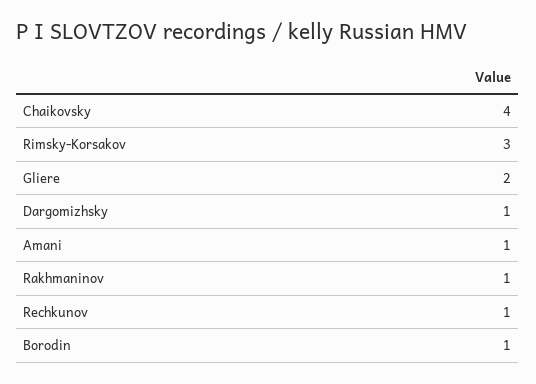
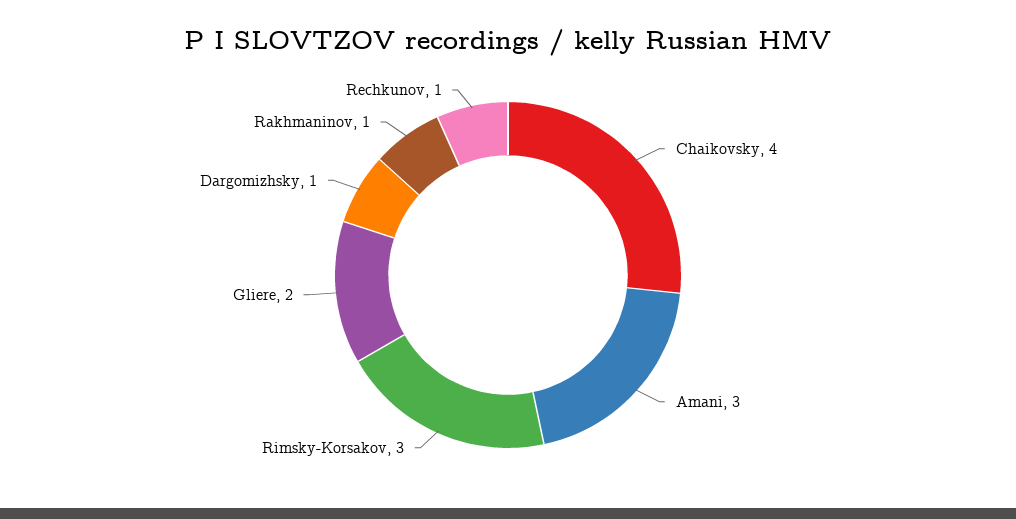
Amani: 1 -> 3
Borodin: 1 -> none

